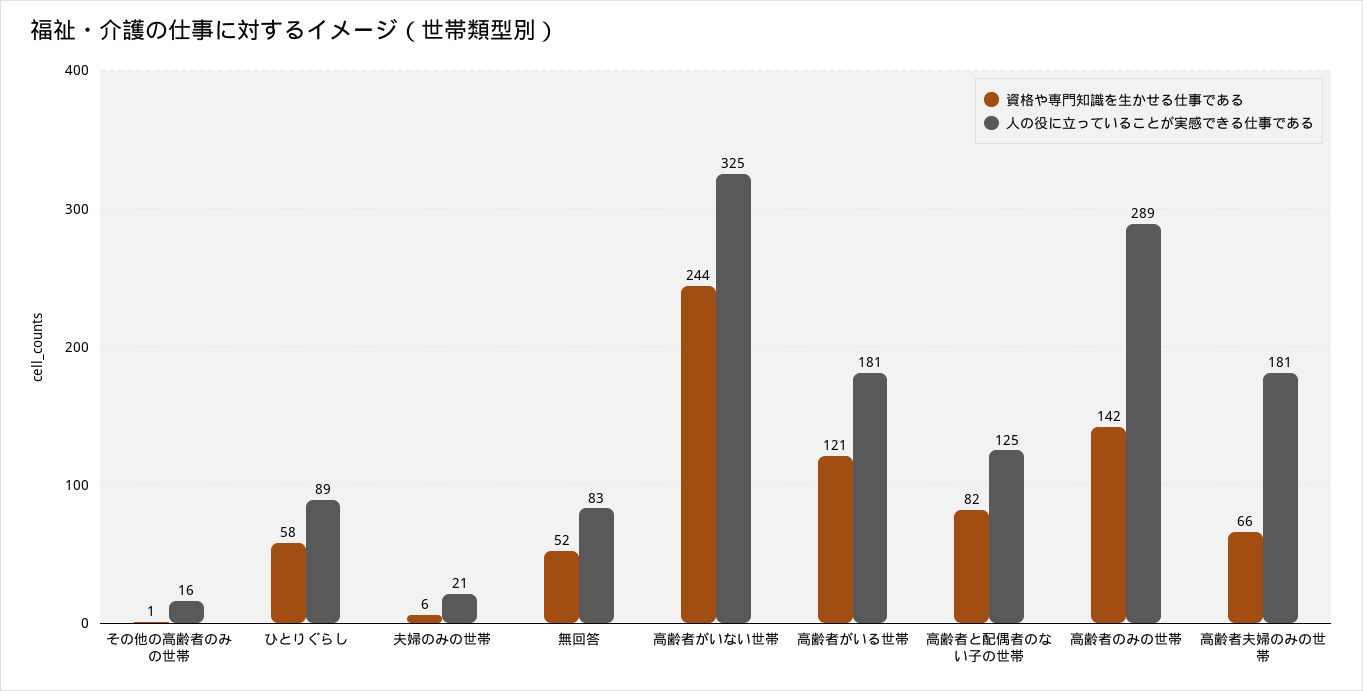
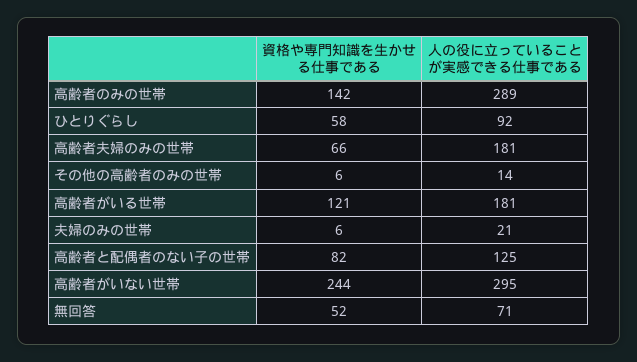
資格や専門知識を生かせる仕事である, その他の高齢者のみの世帯: 1 -> 6
人の役に立っていることが実感できる仕事である, その他の高齢者のみの世帯: 16 -> 14
人の役に立っていることが実感できる仕事である, ひとりぐらし: 89 -> 92
人の役に立っていることが実感できる仕事である, 無回答: 83 -> 71
人の役に立っていることが実感できる仕事である, 高齢者がいない世帯: 325 -> 295

